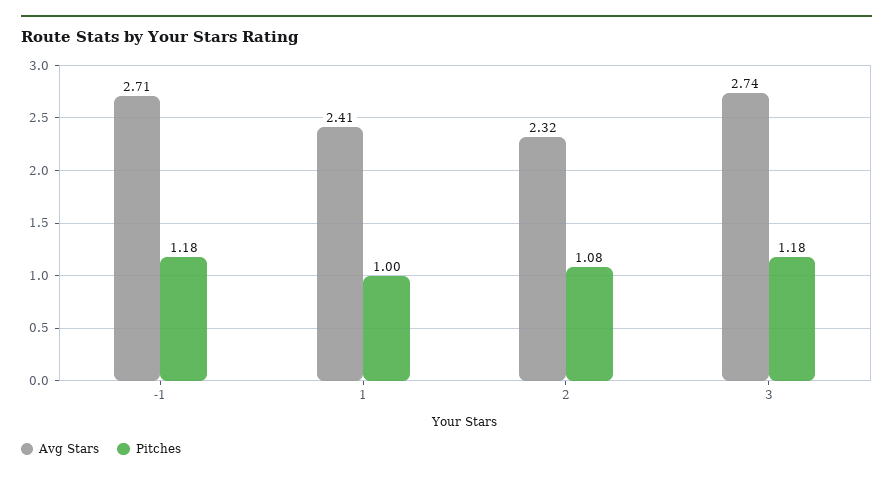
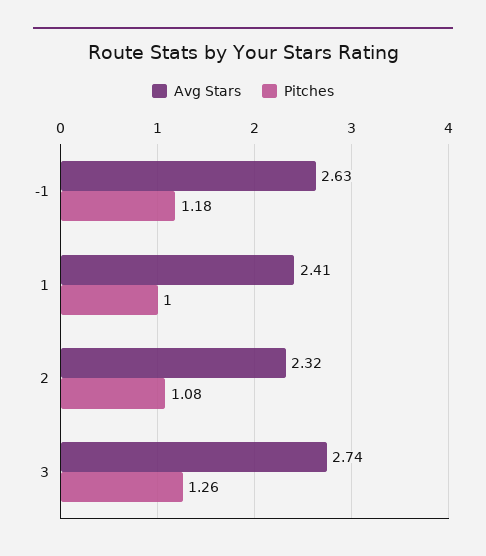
Avg Stars, -1: 2.71 -> 2.63
Pitches, 3: 1.18 -> 1.26

